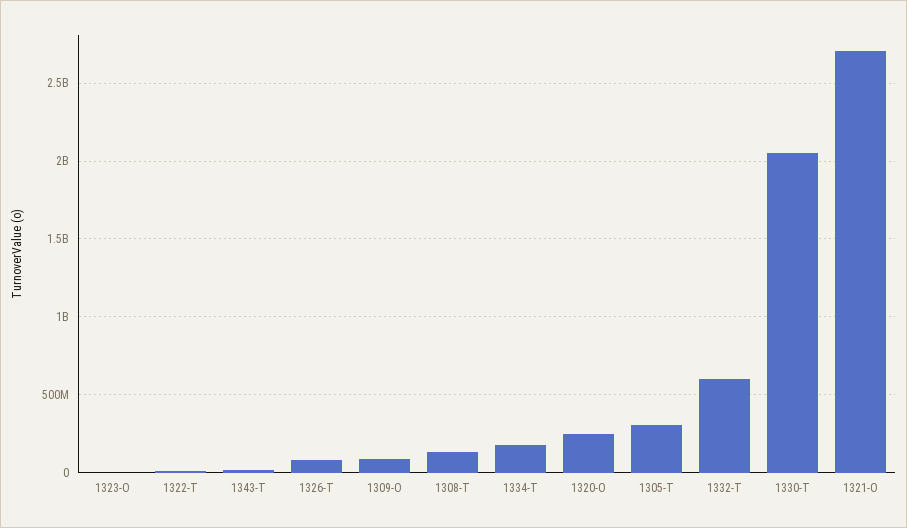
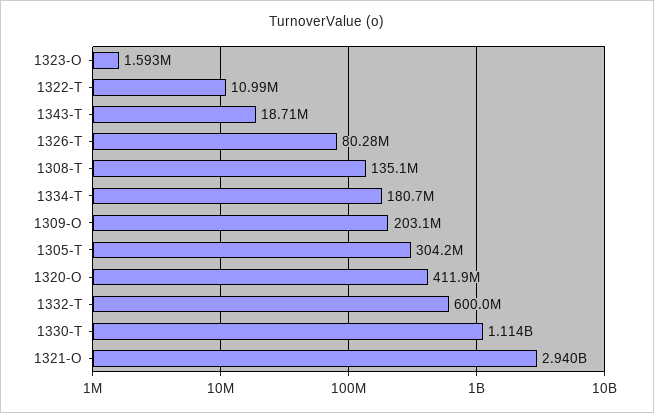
1309-O: 100000000 -> 203100000
1320-O: 250000000 -> 411900000
1330-T: 2050000000 -> 1114000000
1321-O: 2700000000 -> 2940000000

